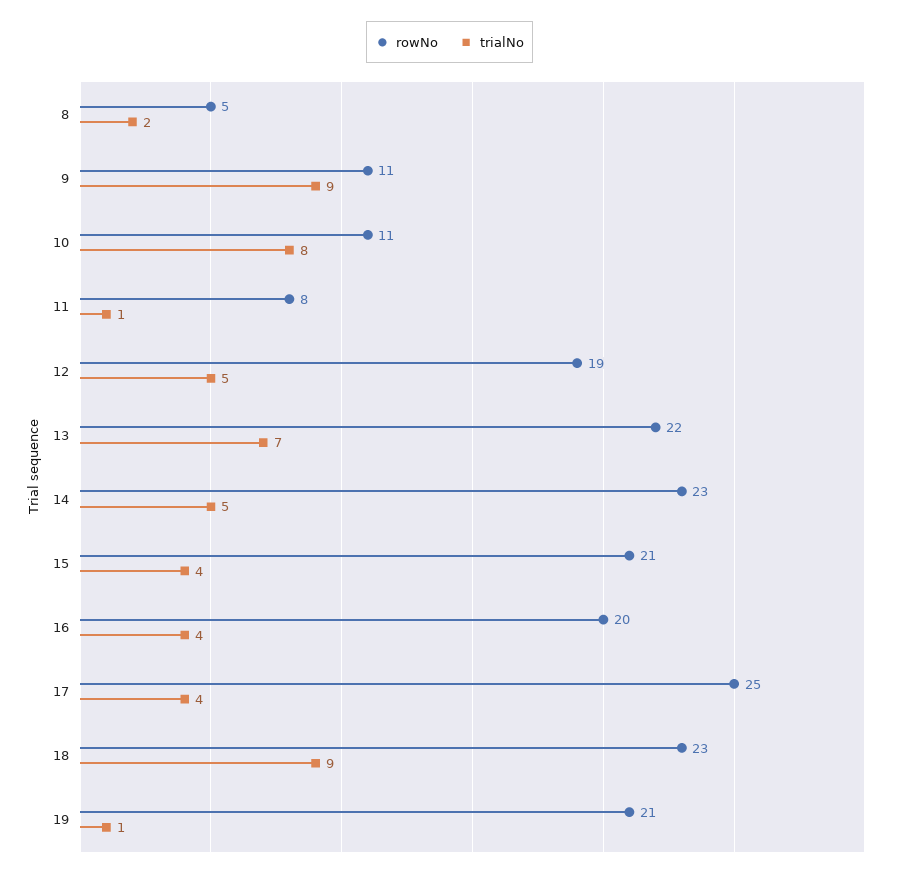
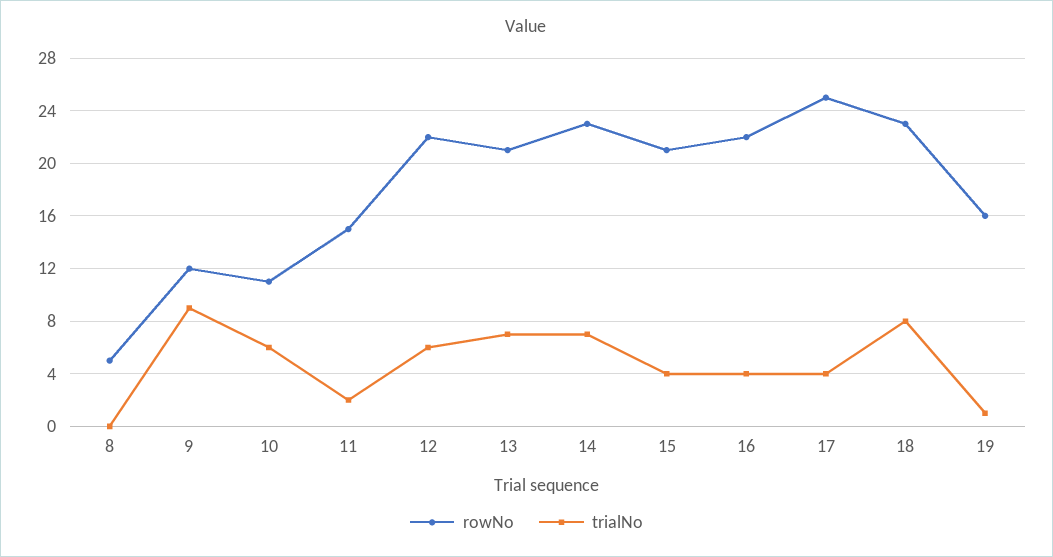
trialNo, 8: 2 -> 0
rowNo, 9: 11 -> 12
trialNo, 10: 8 -> 6
rowNo, 11: 8 -> 15
trialNo, 11: 1 -> 2
rowNo, 12: 19 -> 22
trialNo, 12: 5 -> 6
rowNo, 13: 22 -> 21
trialNo, 14: 5 -> 7
rowNo, 16: 20 -> 22
trialNo, 18: 9 -> 8
rowNo, 19: 21 -> 16

